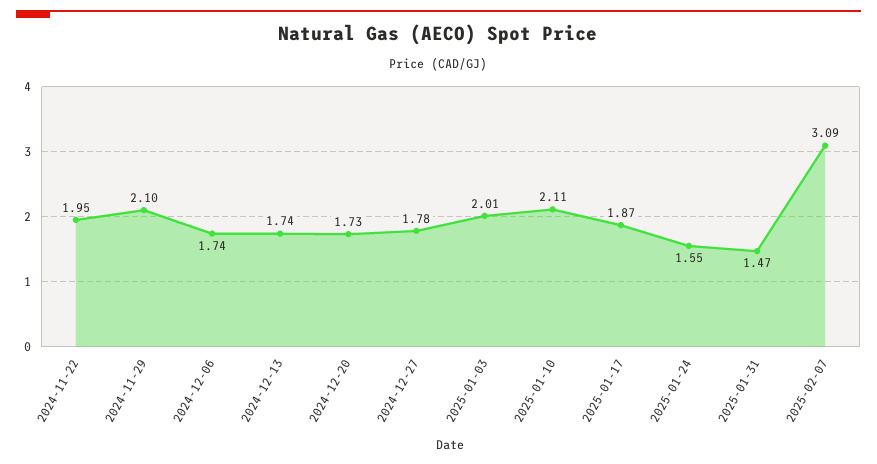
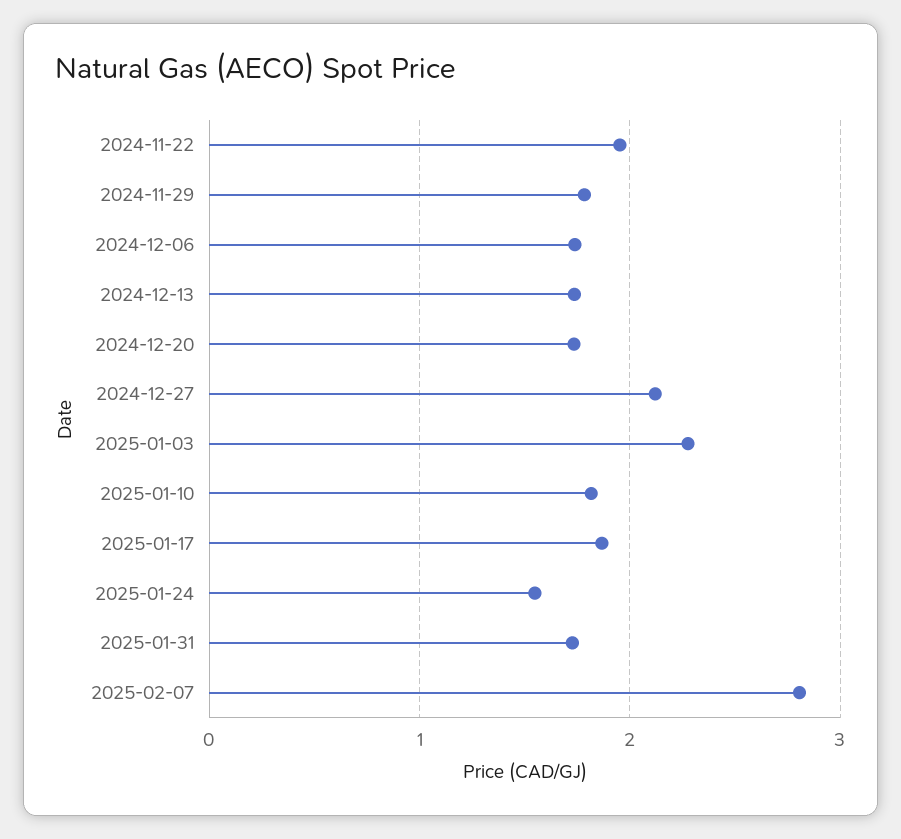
2024-11-29: 2.1 -> 1.8
2024-12-27: 1.78 -> 2.1
2025-01-03: 2.01 -> 2.3
2025-01-10: 2.11 -> 1.8
2025-01-31: 1.47 -> 1.7
2025-02-07: 3.09 -> 2.8

